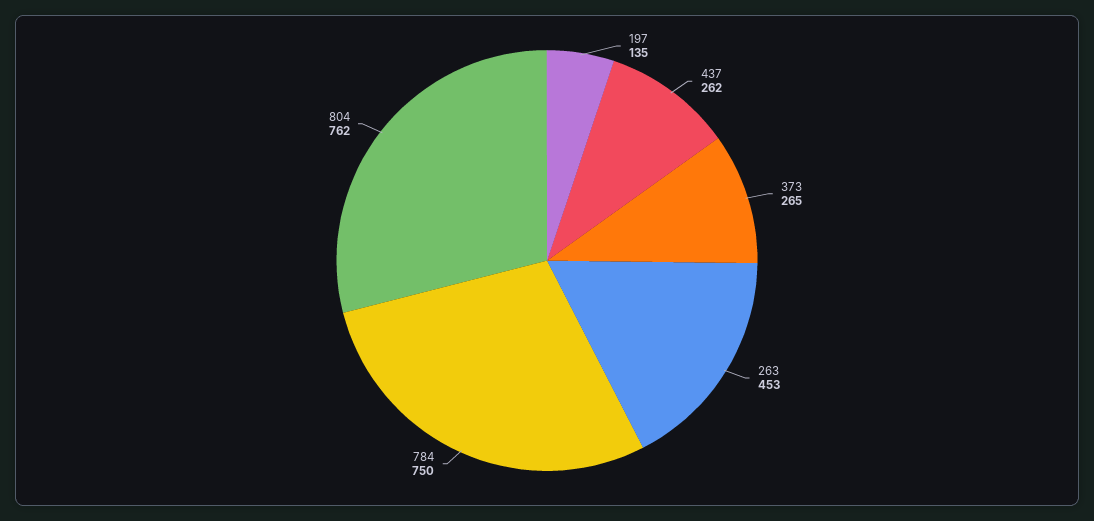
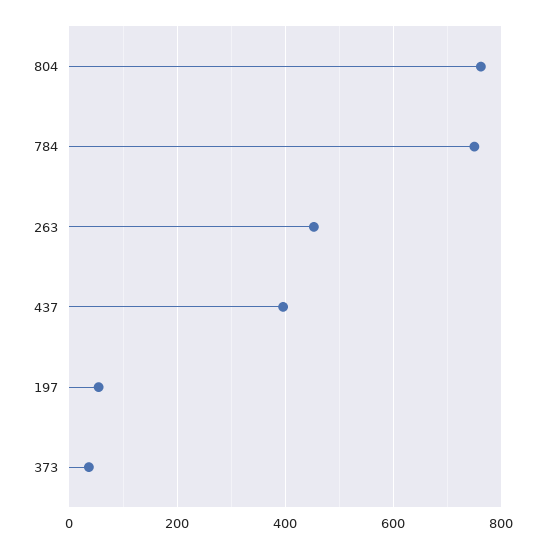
197: 135 -> 60
437: 262 -> 400
373: 265 -> 40

